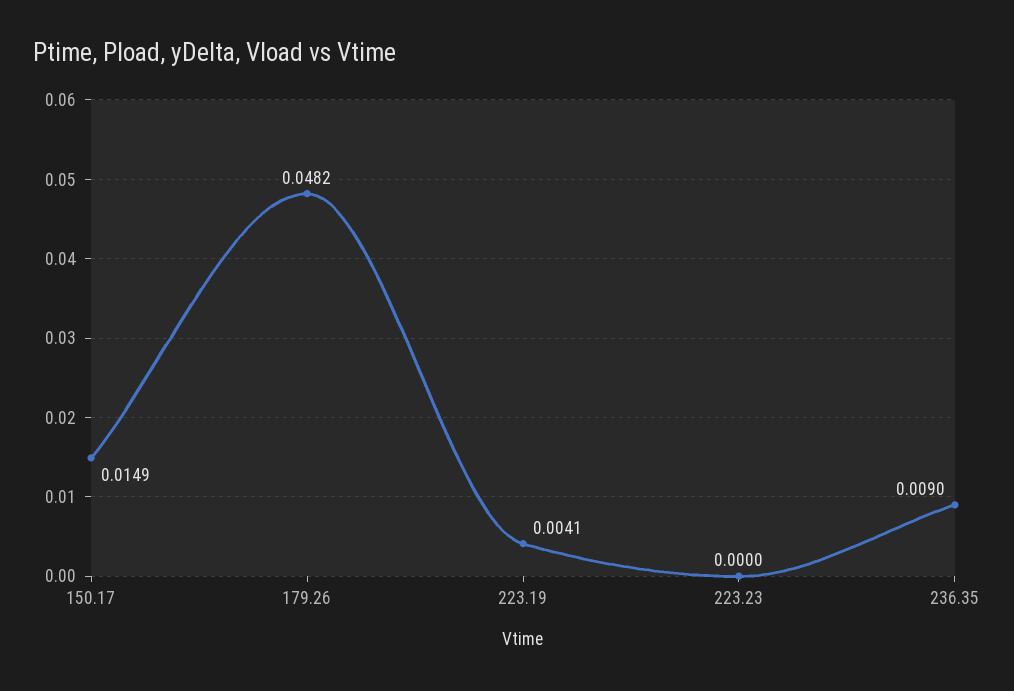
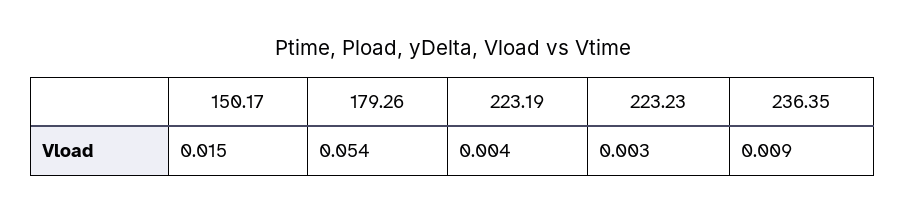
179.26: 0.0482 -> 0.054
223.23: 0 -> 0.003

